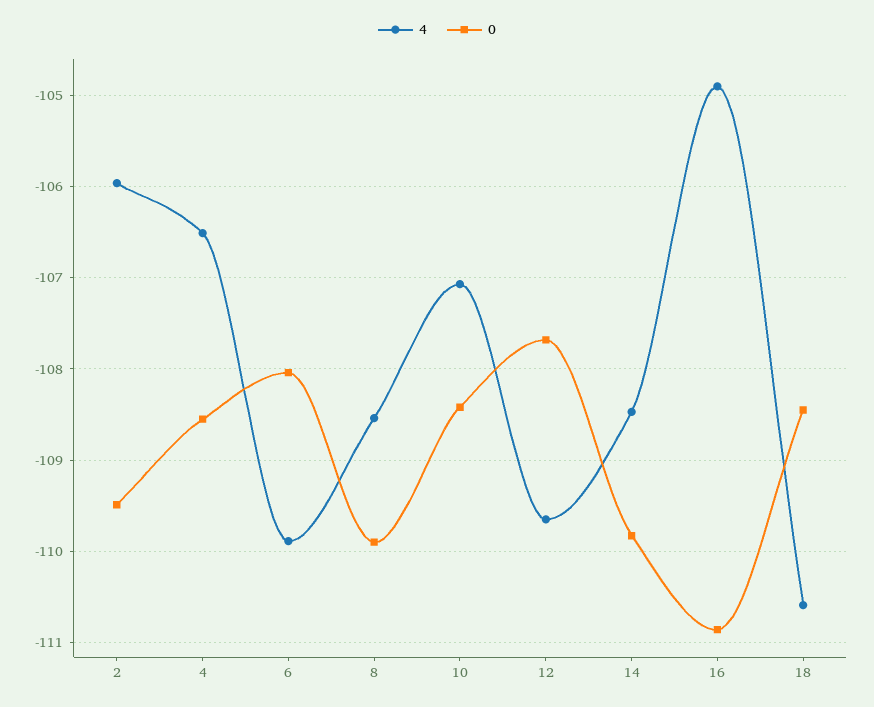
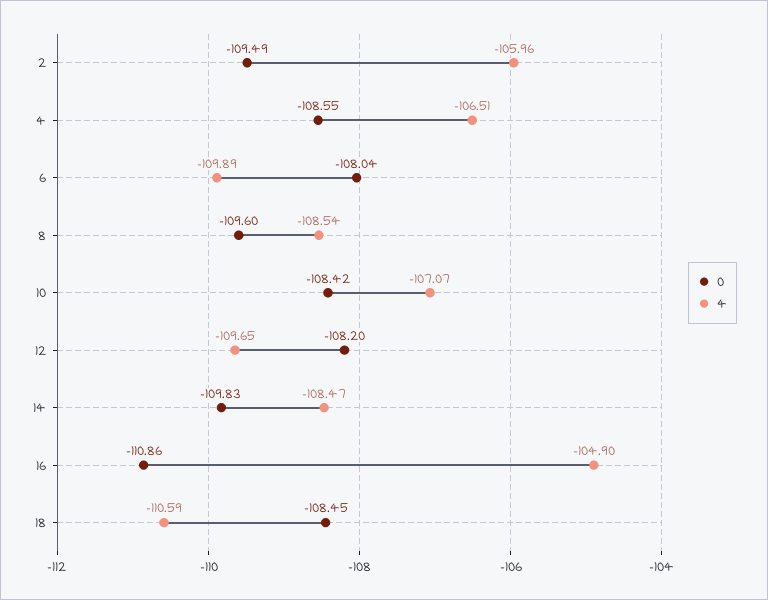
0, 8: -109.9 -> -109.6
0, 12: -107.7 -> -108.2

